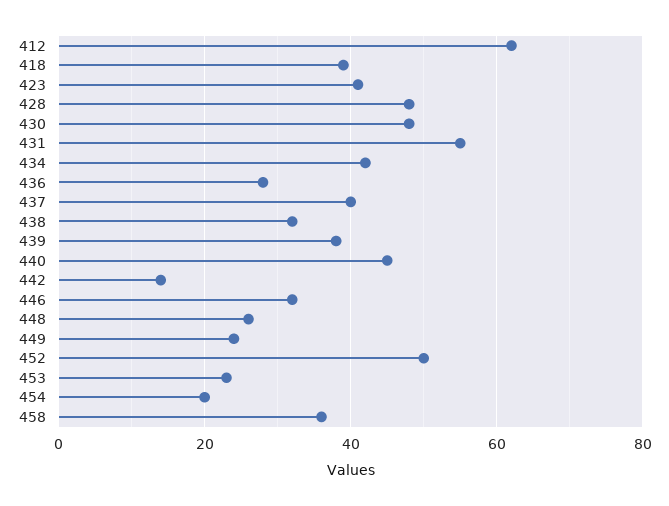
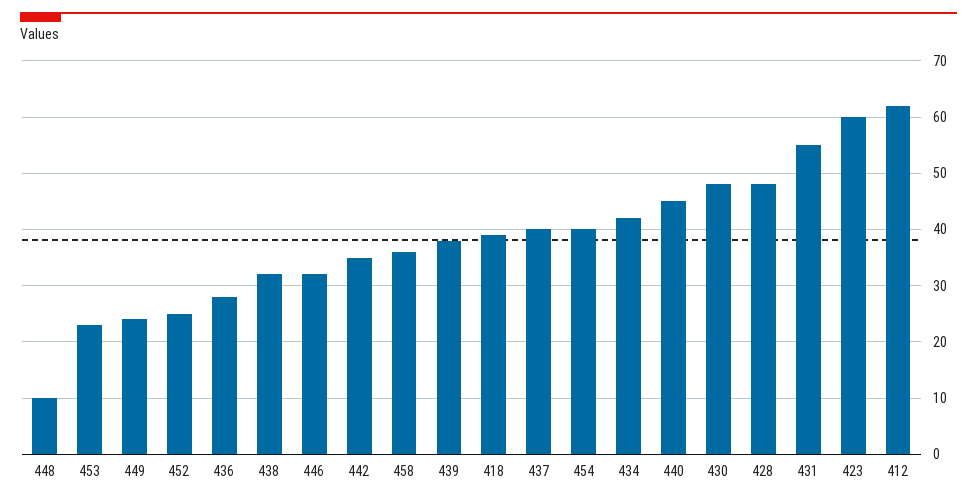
423: 40 -> 60
442: 15 -> 35
448: 25 -> 10
452: 50 -> 25
454: 20 -> 40

